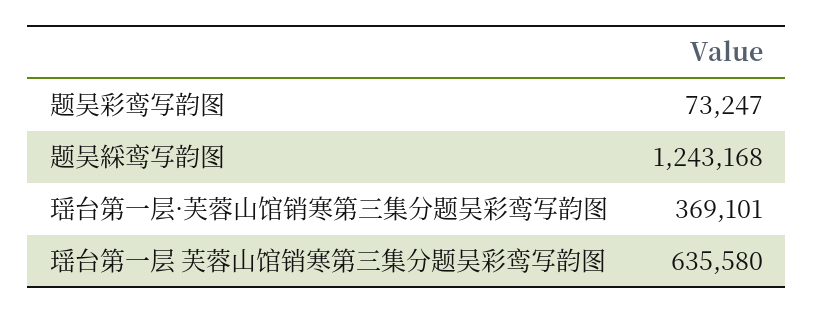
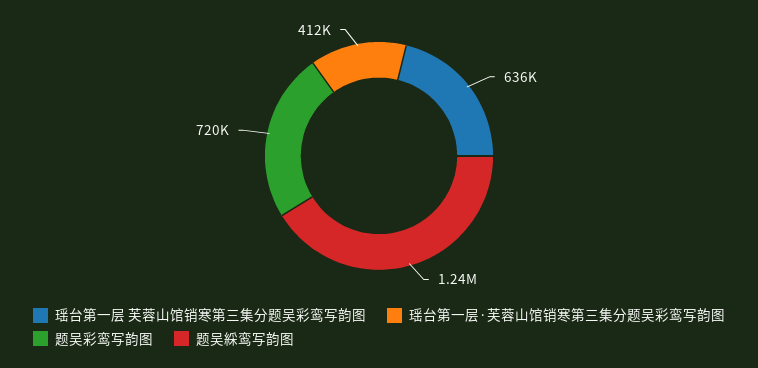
题吴彩鸾写韵图: 73247 -> 720000
瑶台第一层·芙蓉山馆销寒第三集分题吴彩鸾写韵图: 369101 -> 412000

